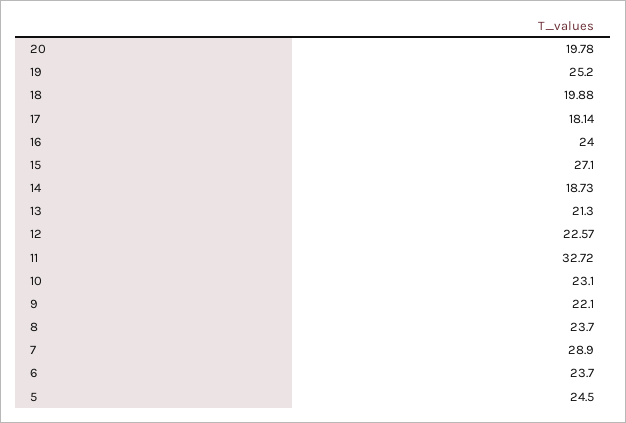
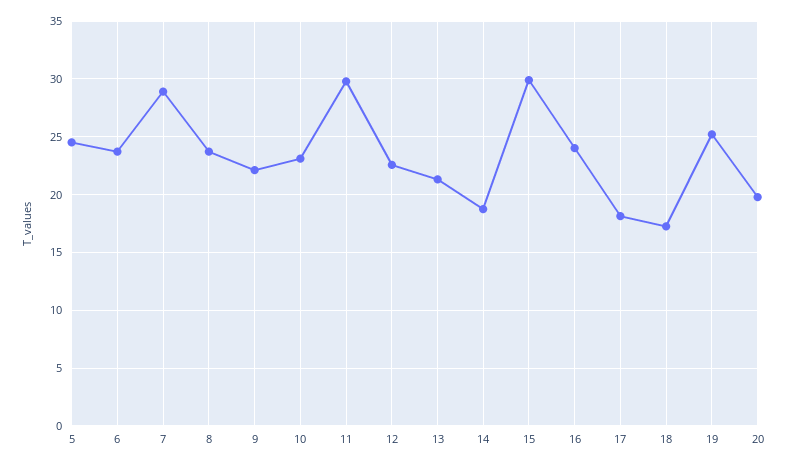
18: 19.88 -> 17
15: 27.1 -> 30
11: 32.72 -> 30

